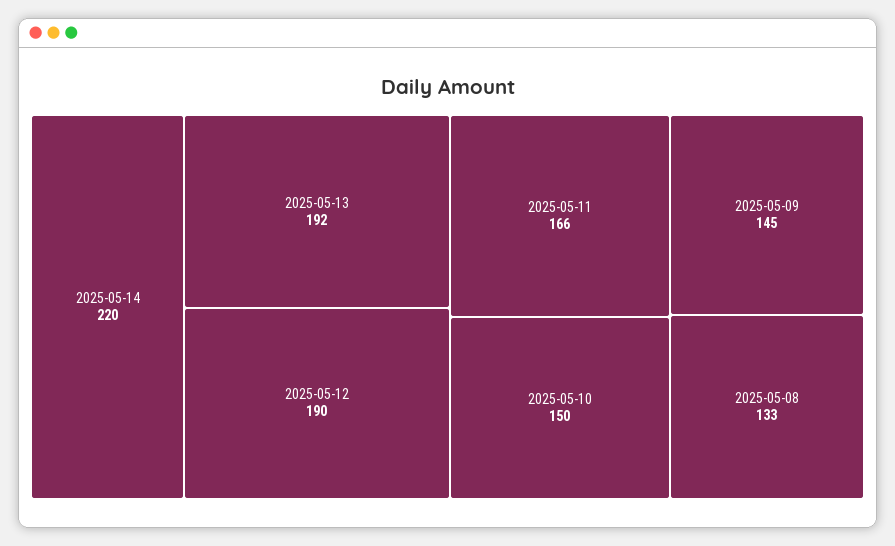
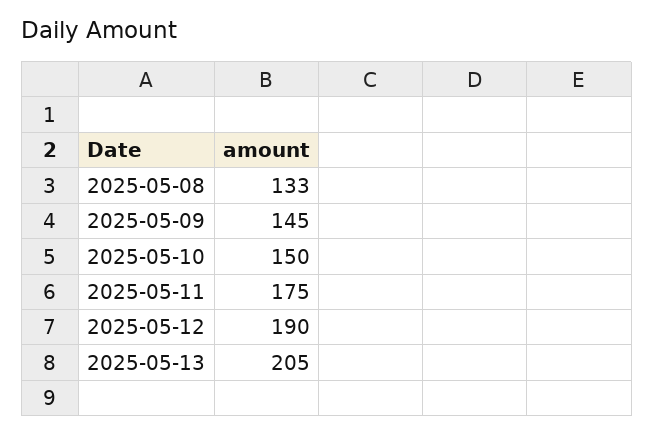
2025-05-14: 220 -> none
2025-05-13: 192 -> 205
2025-05-11: 166 -> 175

